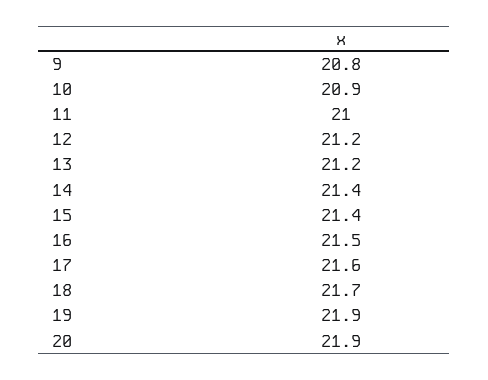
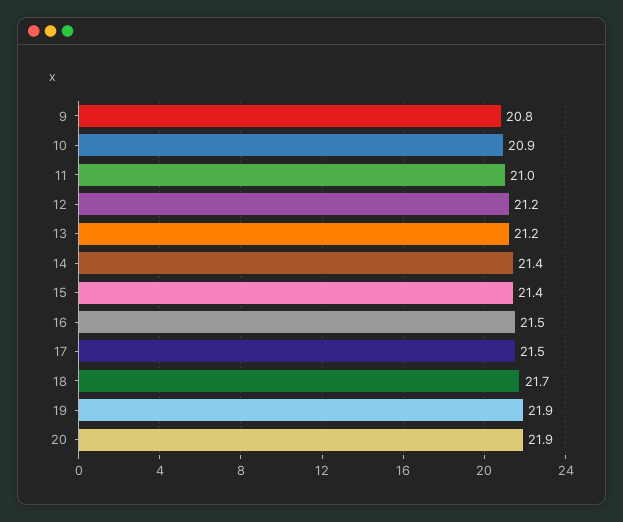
17: 21.6 -> 21.5

